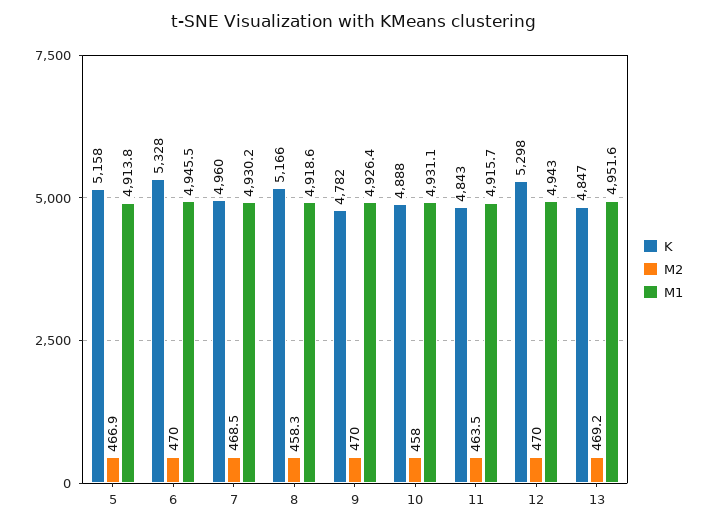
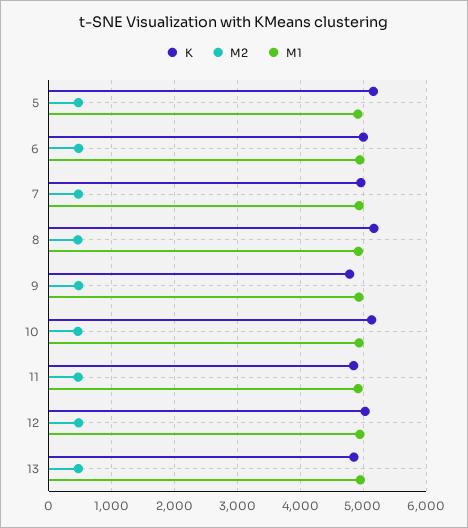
K, 6: 5328 -> 5000
K, 10: 4888 -> 5100
K, 12: 5298 -> 5000

